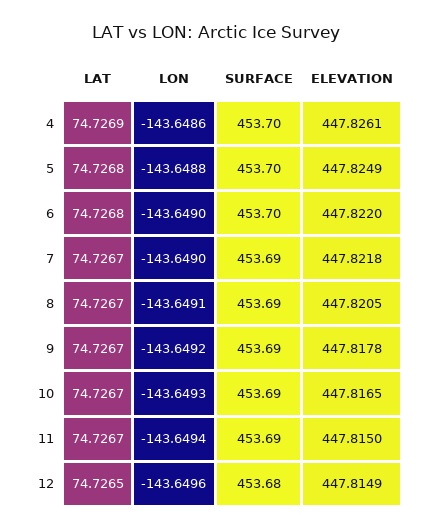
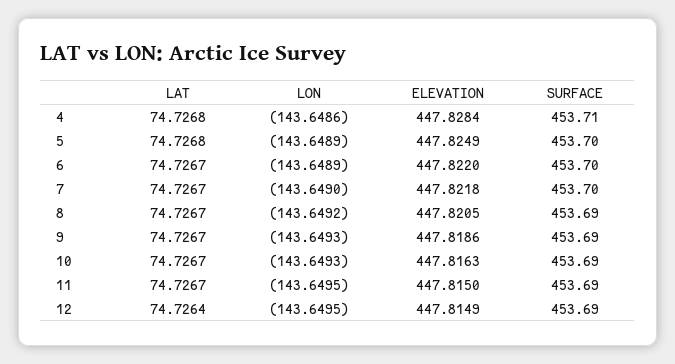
LAT, 4: 74.7269 -> 74.7268
SURFACE, 4: 453.7 -> 453.71
ELEVATION, 4: 447.8261 -> 447.8284
LON, 5: -143.6488 -> -143.6489
LAT, 6: 74.7268 -> 74.7267
LON, 6: -143.649 -> -143.6489
SURFACE, 7: 453.69 -> 453.7
LON, 8: -143.6491 -> -143.6492
LON, 9: -143.6492 -> -143.6493
ELEVATION, 9: 447.8178 -> 447.8186
ELEVATION, 10: 447.8165 -> 447.8163
LON, 11: -143.6494 -> -143.6495
LAT, 12: 74.7265 -> 74.7264
LON, 12: -143.6496 -> -143.6495
SURFACE, 12: 453.68 -> 453.69

